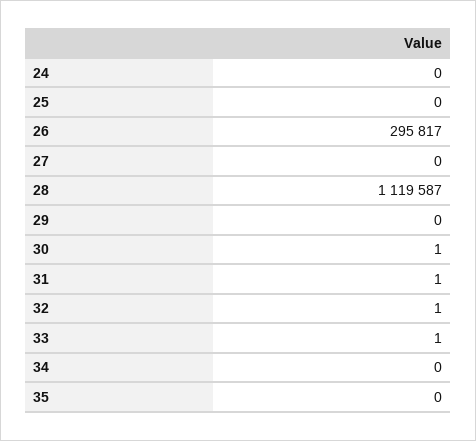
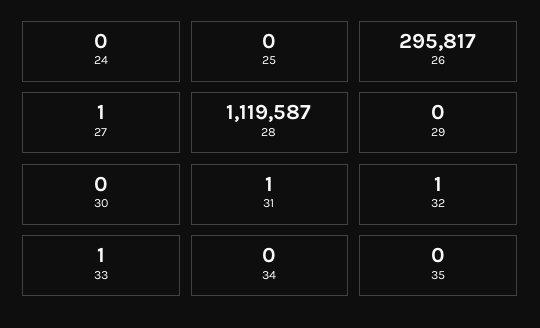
27: 0 -> 1
30: 1 -> 0

